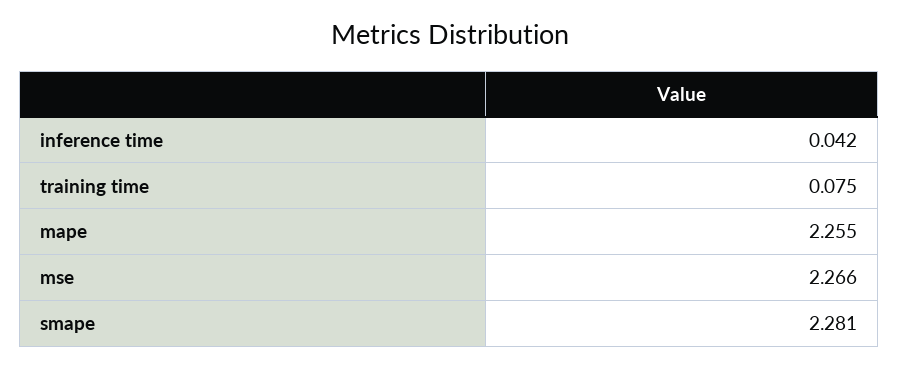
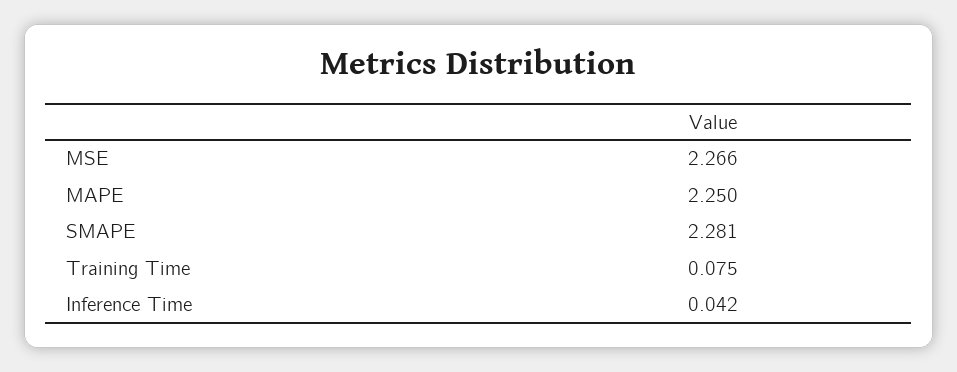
mape: 2.255 -> 2.25

